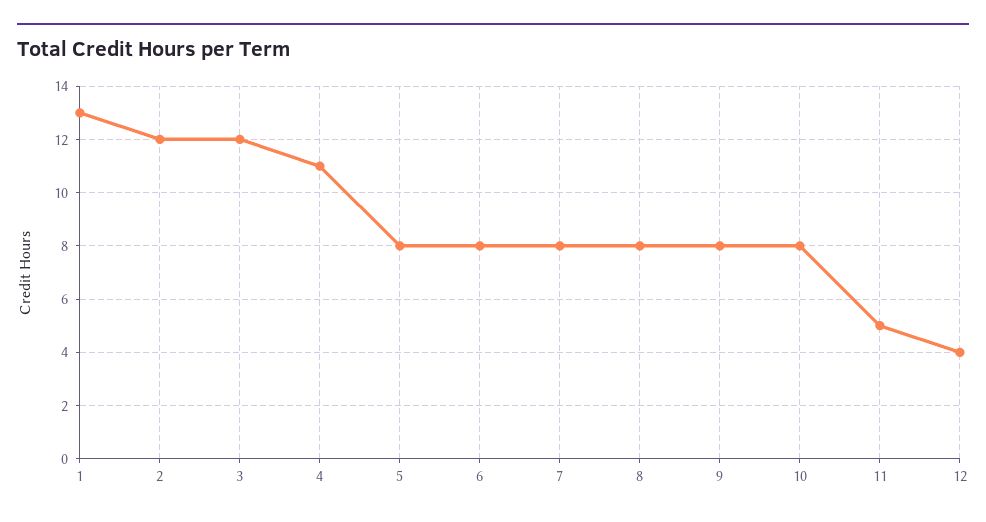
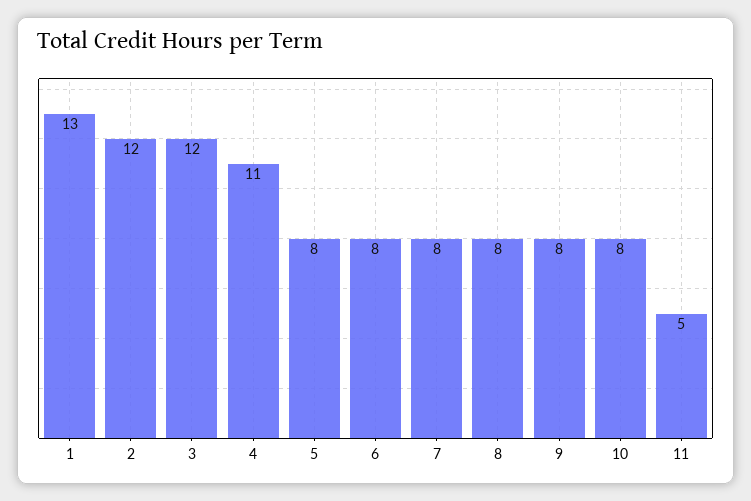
12: 4 -> none

